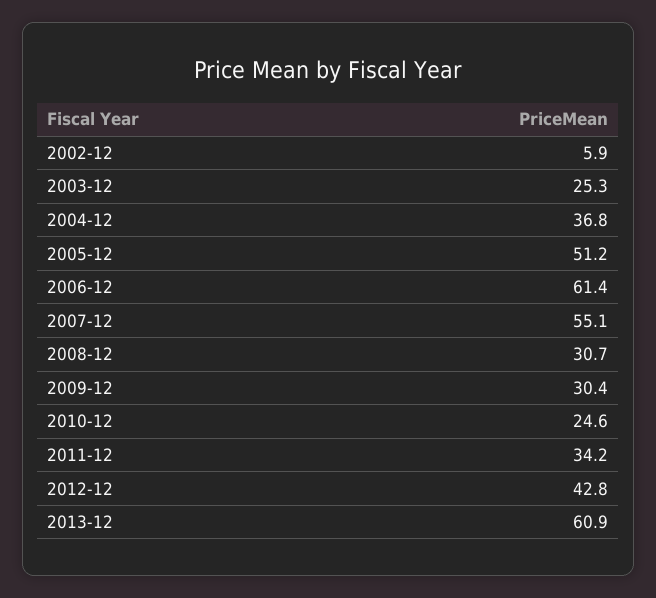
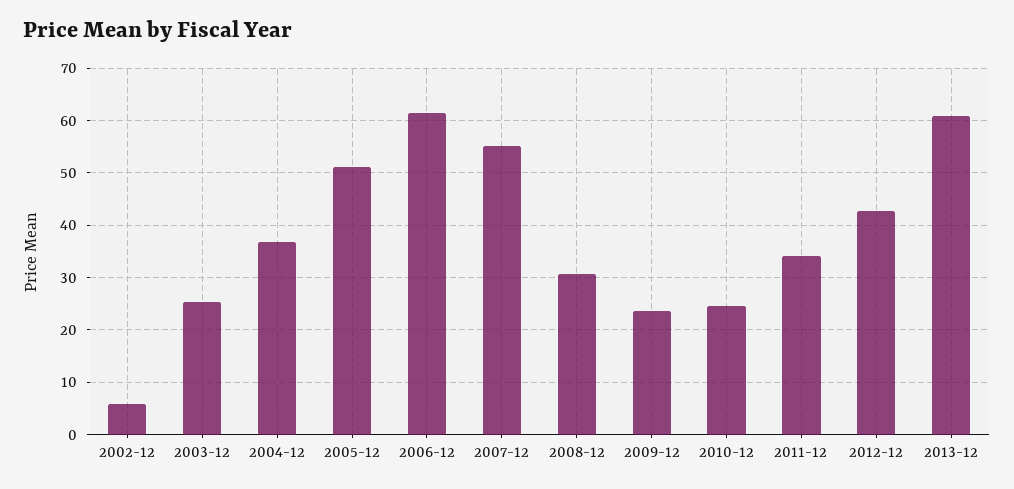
2009-12: 30.4 -> 24

